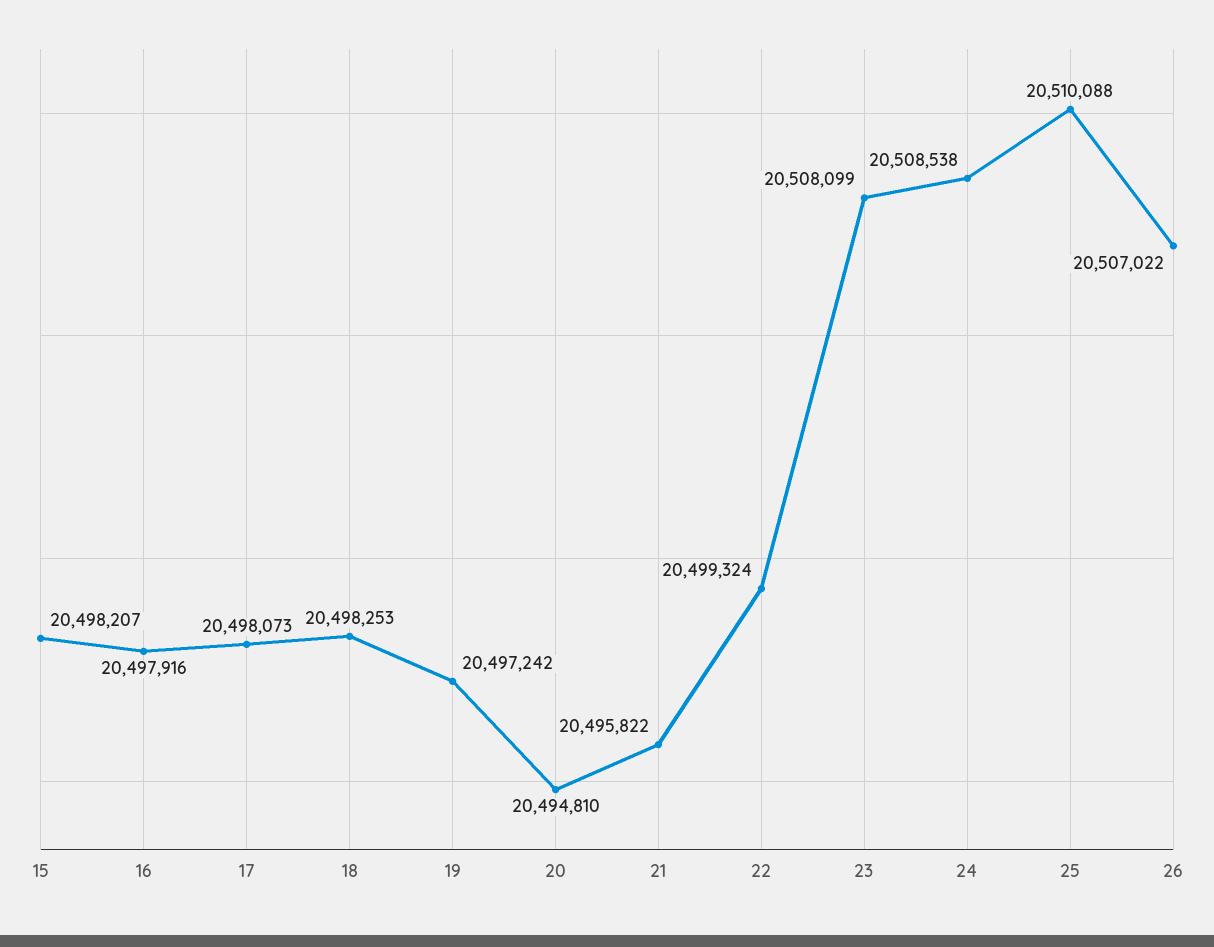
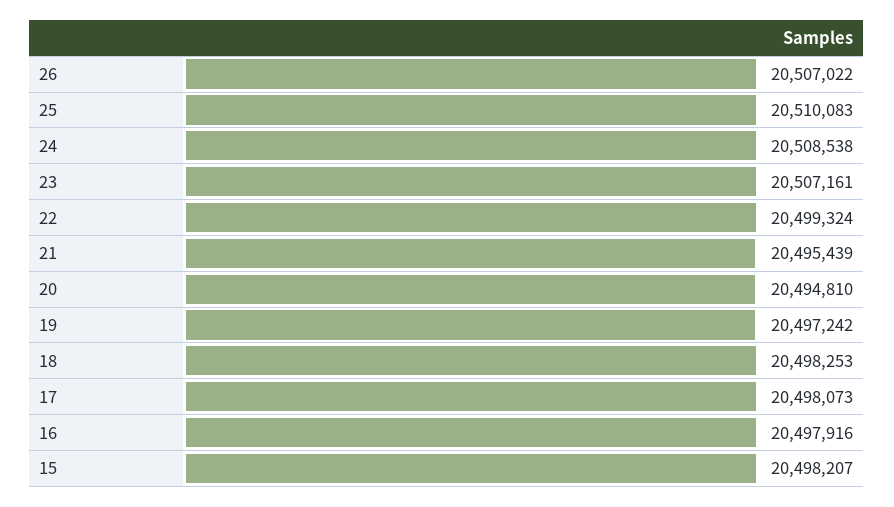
21: 20495822 -> 20495439
23: 20508099 -> 20507161
25: 20510088 -> 20510083

